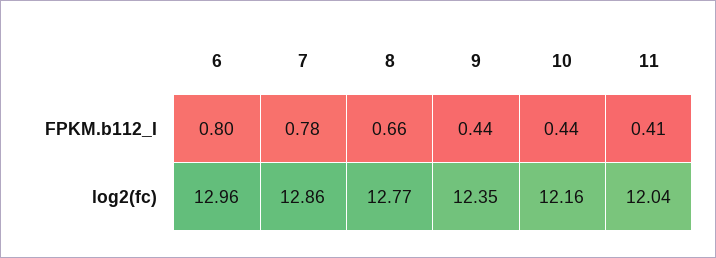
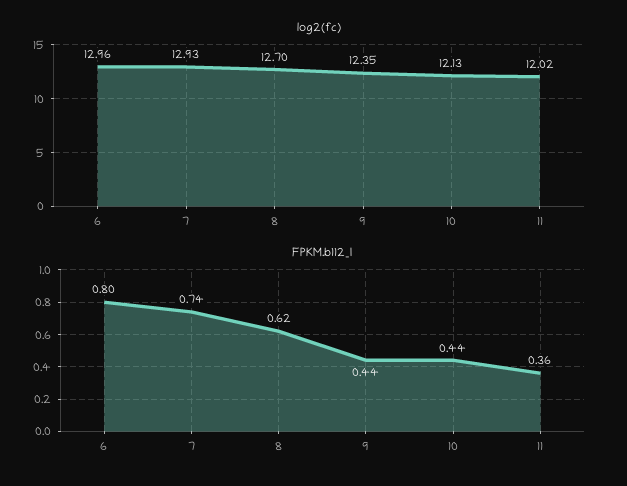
FPKM.b112_I, 7: 0.78 -> 0.74
FPKM.b112_I, 8: 0.66 -> 0.62
FPKM.b112_I, 11: 0.41 -> 0.36
log2(fc), 7: 12.86 -> 12.93
log2(fc), 8: 12.77 -> 12.7
log2(fc), 10: 12.16 -> 12.13
log2(fc), 11: 12.04 -> 12.02

